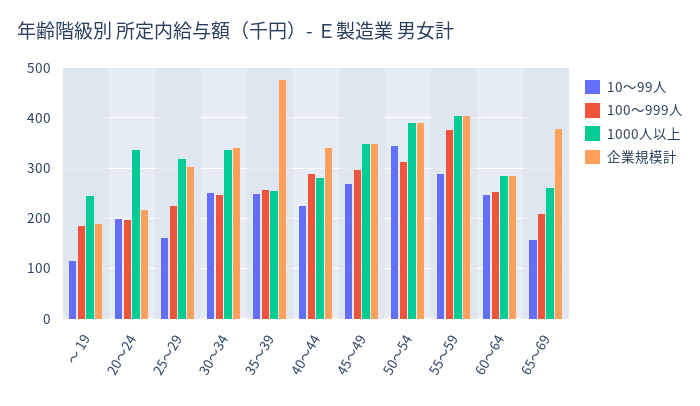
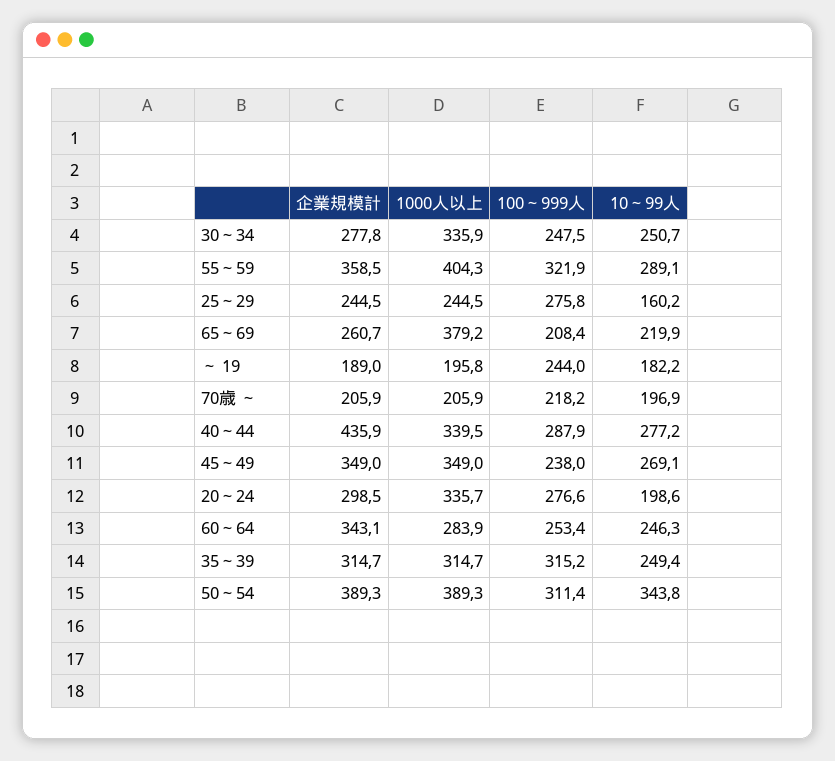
10～99人, ～ 19: 120 -> 182.2
100～999人, ～ 19: 180 -> 244
1000人以上, ～ 19: 240 -> 195.8
100～999人, 20～24: 200 -> 276.6
企業規模計, 20～24: 220 -> 298.5
100～999人, 25～29: 220 -> 275.8
1000人以上, 25～29: 320 -> 244.5
企業規模計, 25～29: 300 -> 244.5
企業規模計, 30～34: 340 -> 277.8
100～999人, 35～39: 260 -> 315.2
1000人以上, 35～39: 260 -> 314.7
企業規模計, 35～39: 480 -> 314.7
10～99人, 40～44: 220 -> 277.2
1000人以上, 40～44: 280 -> 339.5
企業規模計, 40～44: 340 -> 435.9
100～999人, 45～49: 300 -> 238
100～999人, 55～59: 380 -> 321.9
企業規模計, 55～59: 400 -> 358.5
企業規模計, 60～64: 280 -> 343.1
10～99人, 65～69: 160 -> 219.9
1000人以上, 65～69: 260 -> 379.2
企業規模計, 65～69: 380 -> 260.7
企業規模計, 70歳 ～: none -> 205.9
1000人以上, 70歳 ～: none -> 205.9
100～999人, 70歳 ～: none -> 218.2
10～99人, 70歳 ～: none -> 196.9

